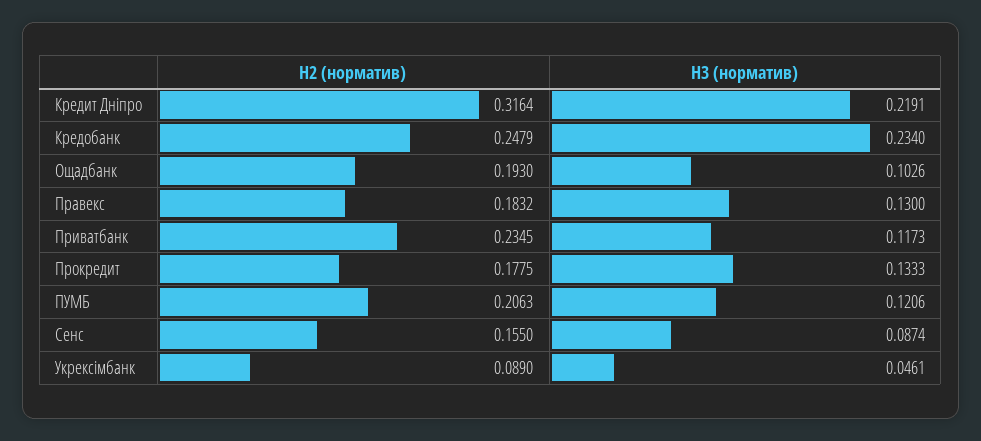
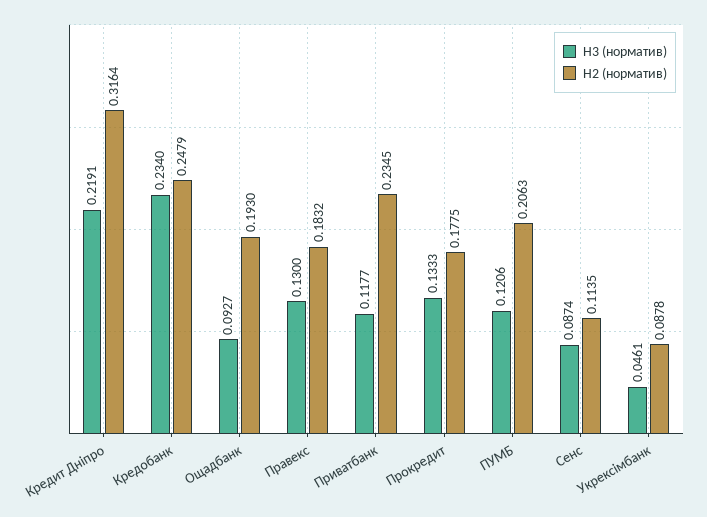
Н3 (норматив), Ощадбанк: 0.1026 -> 0.0927
Н3 (норматив), Приватбанк: 0.1173 -> 0.1177
Н2 (норматив), Сенс: 0.155 -> 0.1135
Н2 (норматив), Укрексімбанк: 0.089 -> 0.0878

